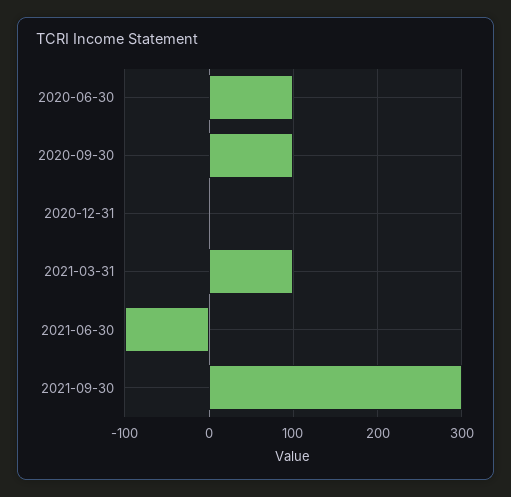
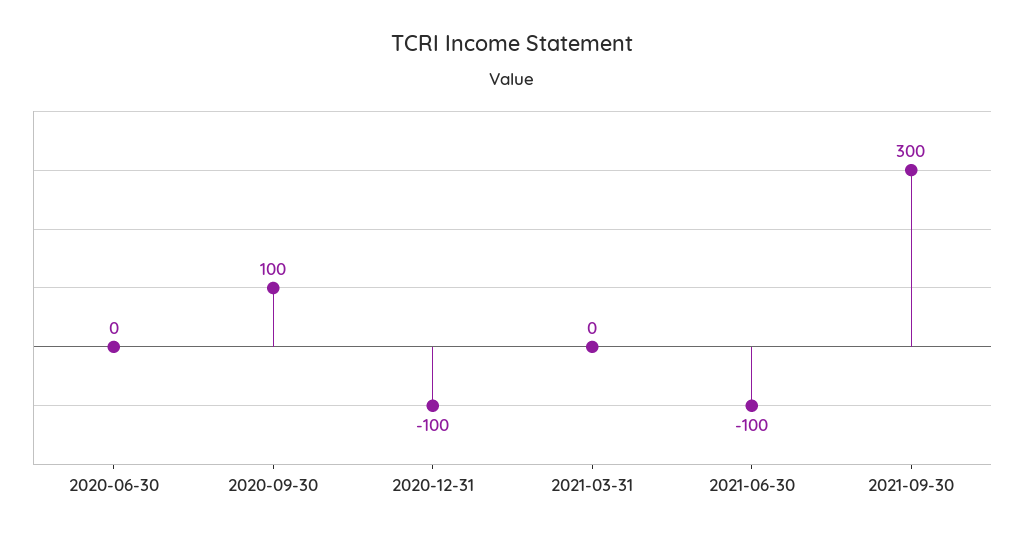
2020-06-30: 100 -> 0
2020-12-31: 0 -> -100
2021-03-31: 100 -> 0

